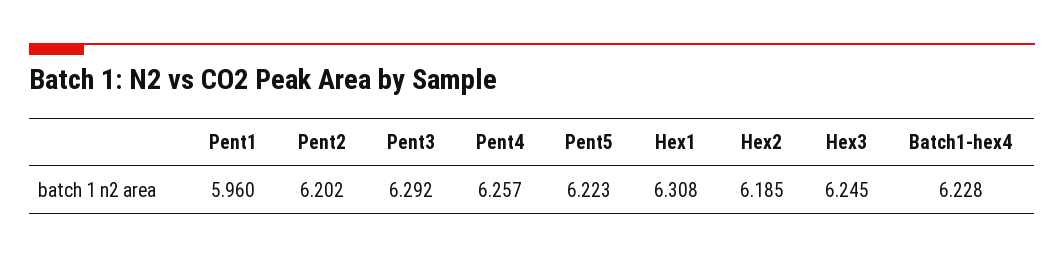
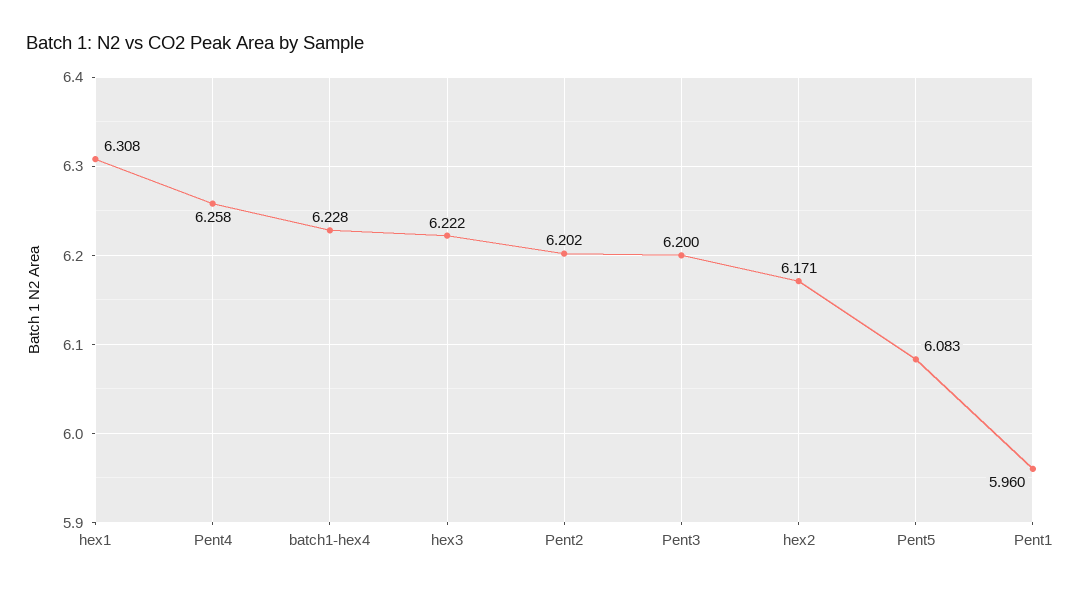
Pent3: 6.292 -> 6.2
Pent4: 6.257 -> 6.258
Pent5: 6.223 -> 6.083
Hex2: 6.185 -> 6.171
Hex3: 6.245 -> 6.222

